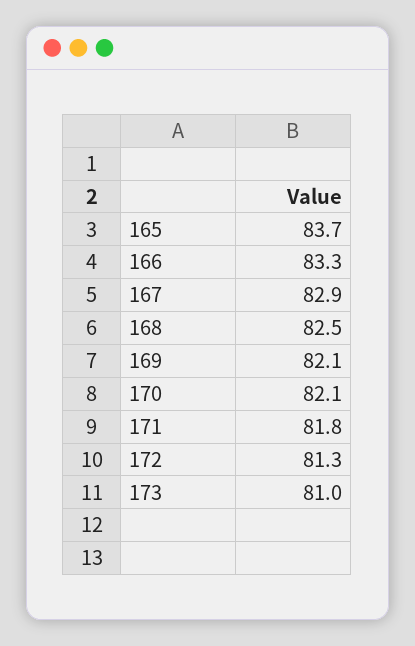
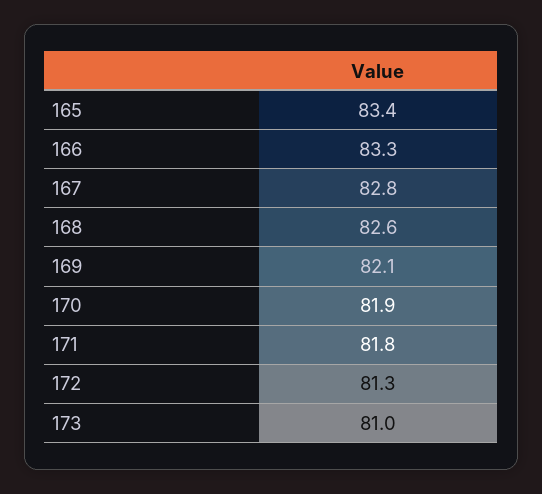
165: 83.7 -> 83.4
167: 82.9 -> 82.8
168: 82.5 -> 82.6
170: 82.1 -> 81.9

